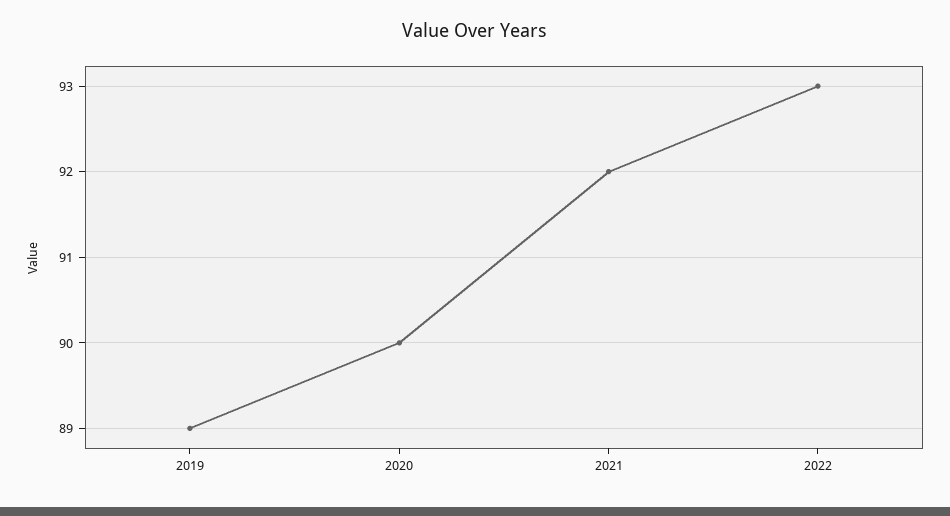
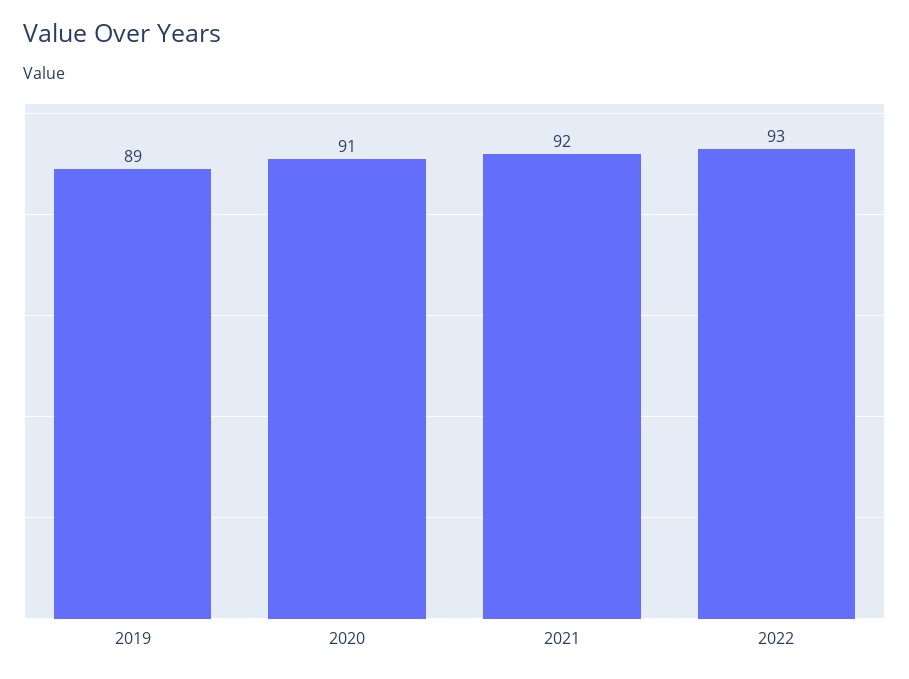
2020: 90 -> 91

